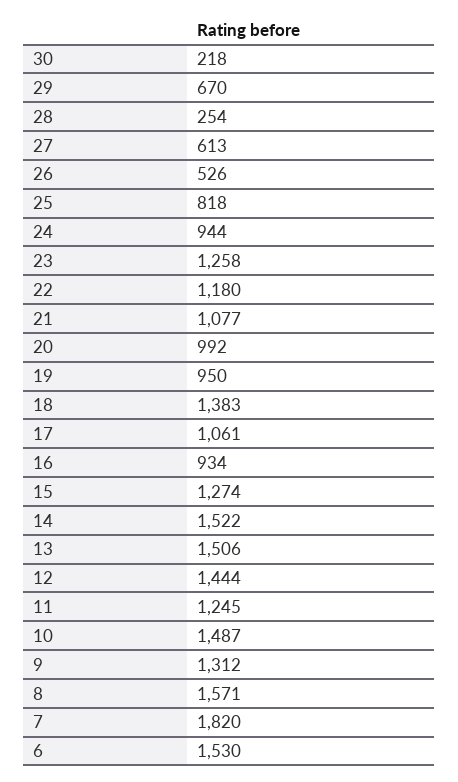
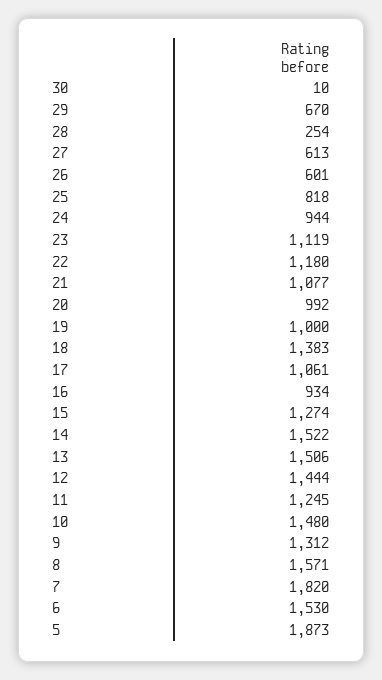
30: 218 -> 10
26: 526 -> 601
23: 1258 -> 1119
19: 950 -> 1000
10: 1487 -> 1480
5: none -> 1873

